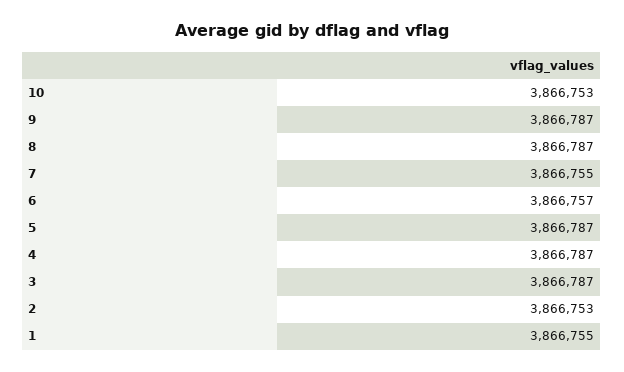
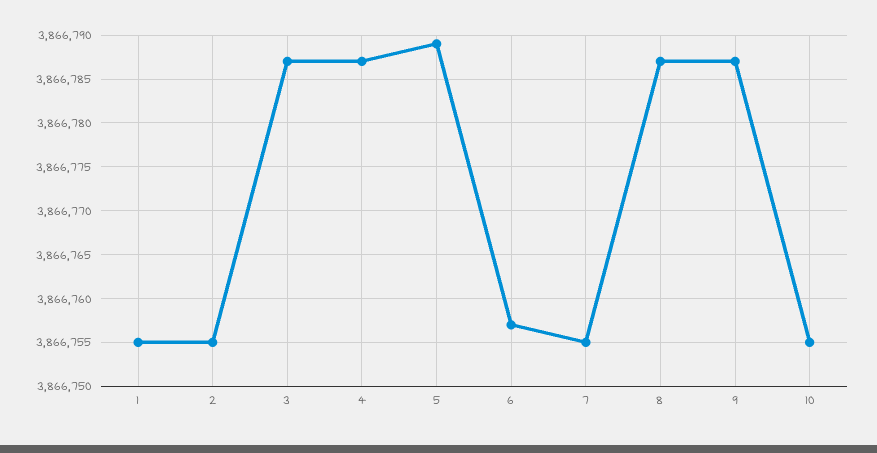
10: 3866753 -> 3866755
5: 3866787 -> 3866789
2: 3866753 -> 3866755

